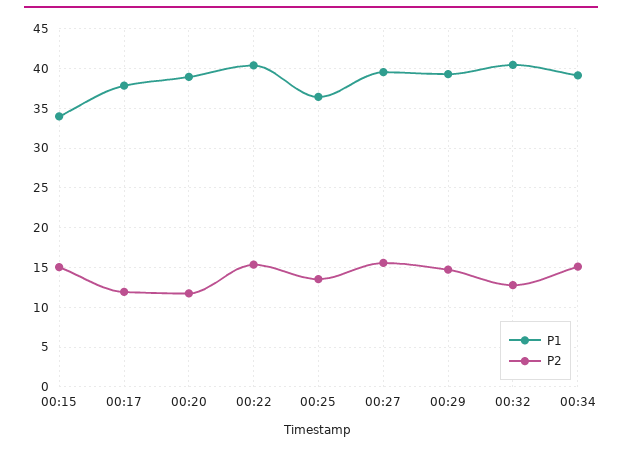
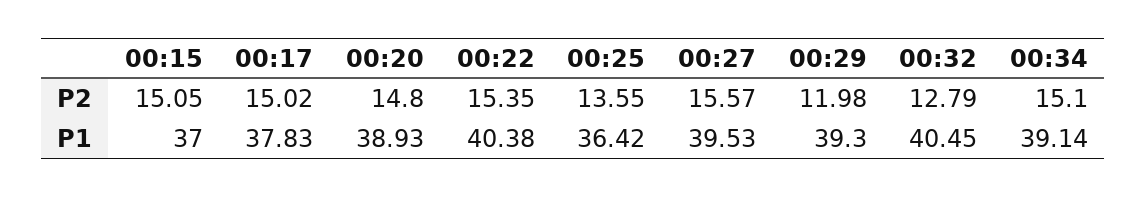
P1, 00:15: 34 -> 37
P2, 00:17: 12 -> 15.02
P2, 00:20: 12 -> 14.8
P2, 00:29: 15 -> 11.98

